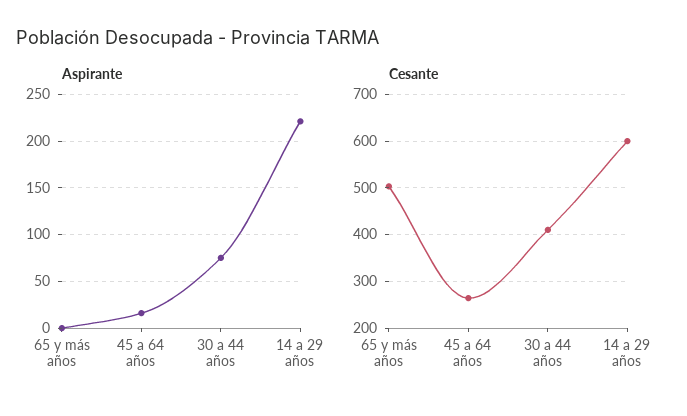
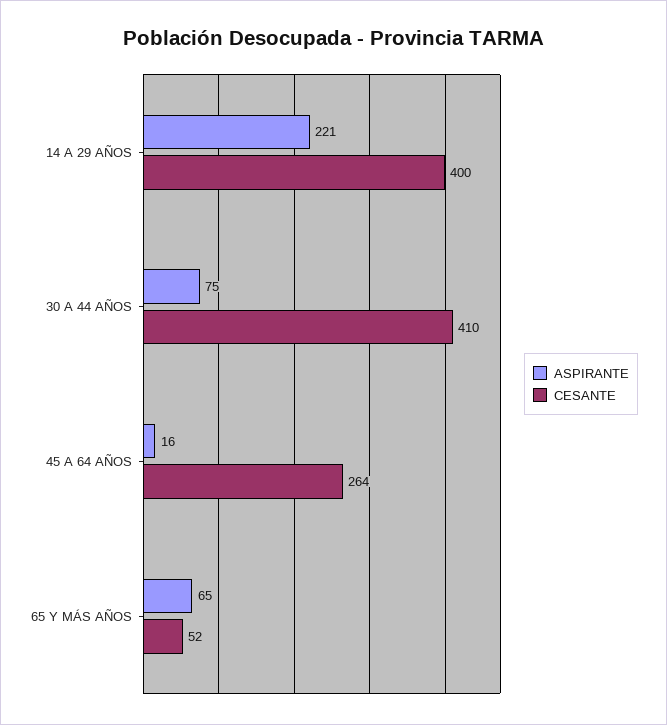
Aspirante, 65 y más años: 0 -> 65
Cesante, 65 y más años: 500 -> 52
Cesante, 14 a 29 años: 600 -> 400

